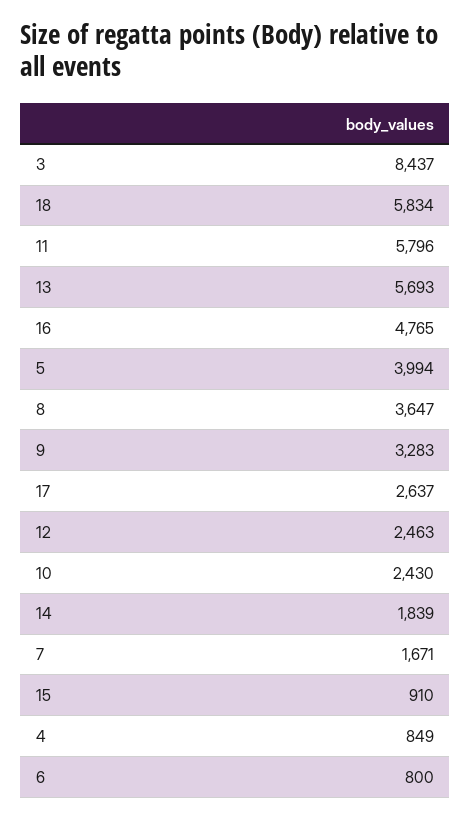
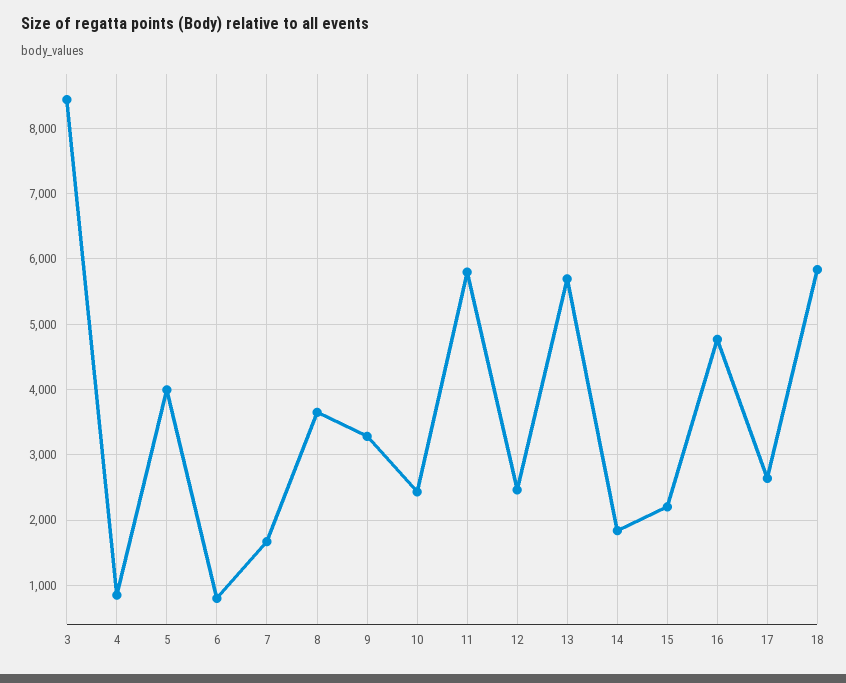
15: 910 -> 2200

